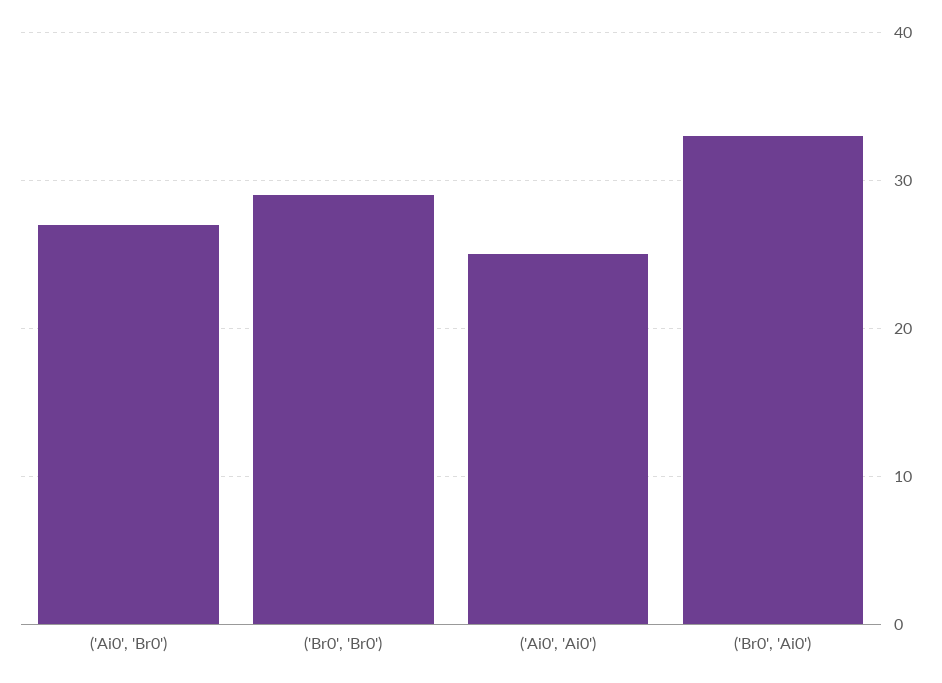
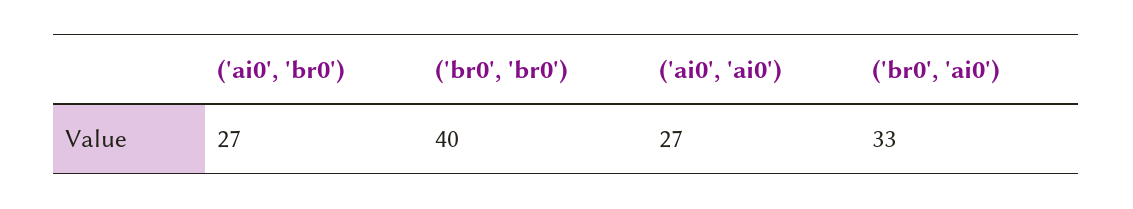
('Br0', 'Br0'): 29 -> 40
('Ai0', 'Ai0'): 25 -> 27

